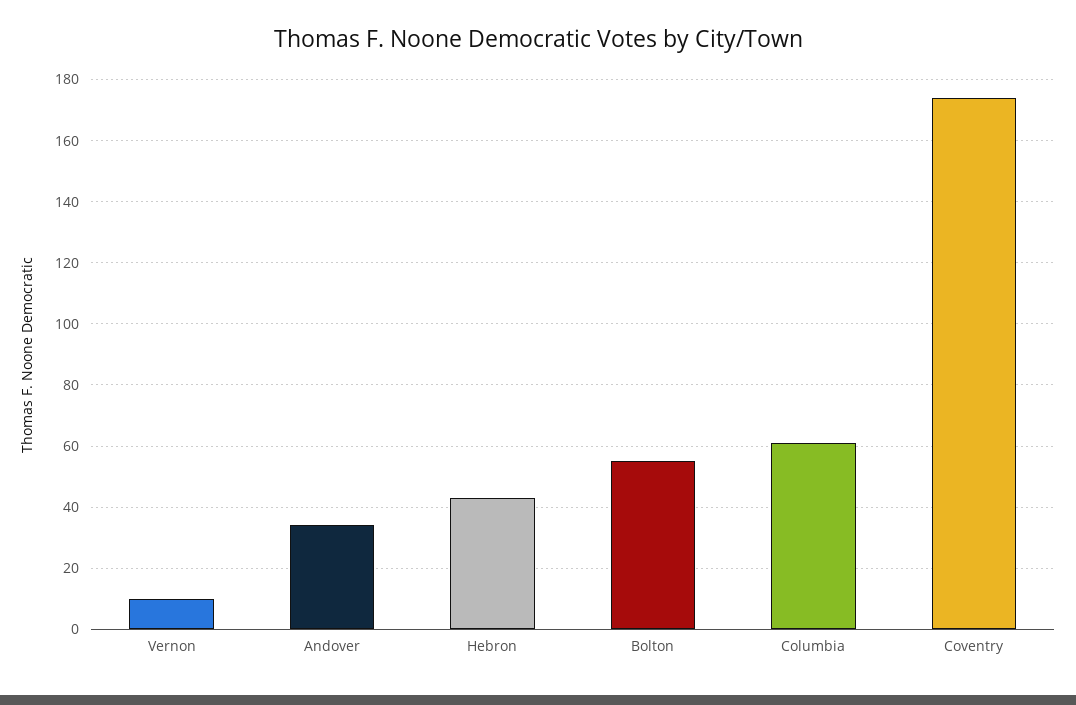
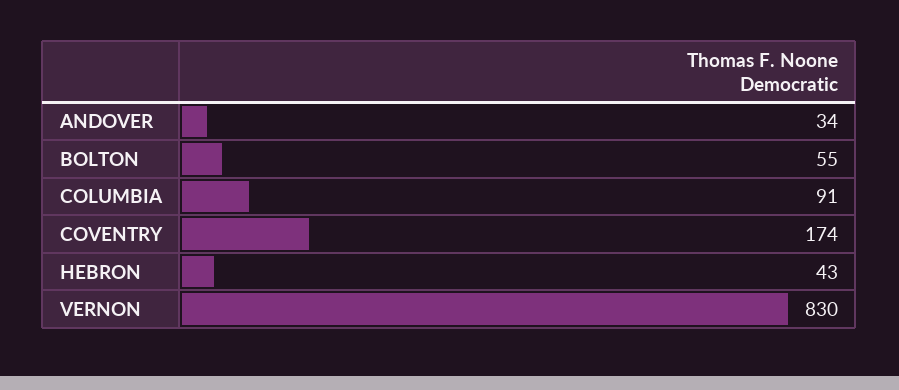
Vernon: 10 -> 830
Columbia: 60 -> 91

